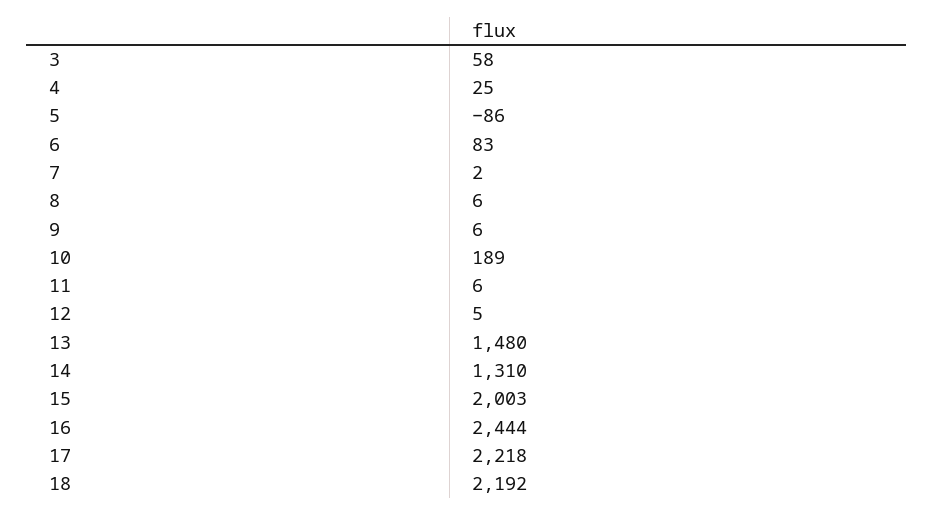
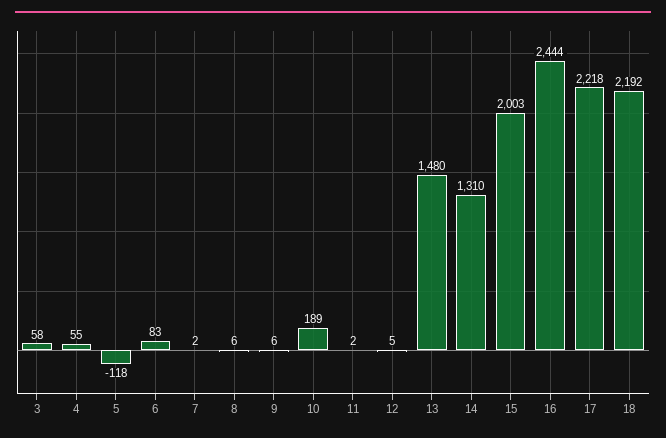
4: 25 -> 55
5: -86 -> -118
11: 6 -> 2

